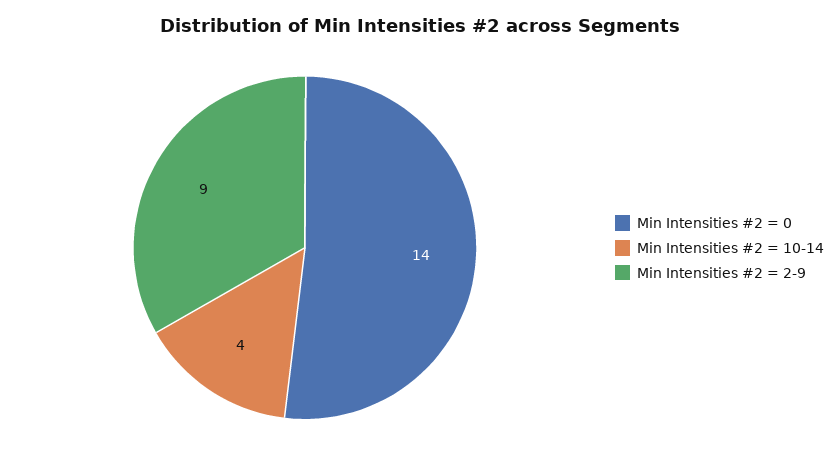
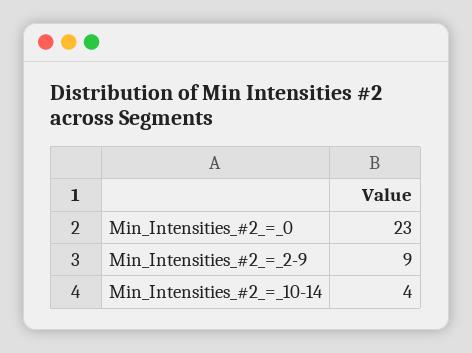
Min Intensities #2 = 0: 14 -> 23

